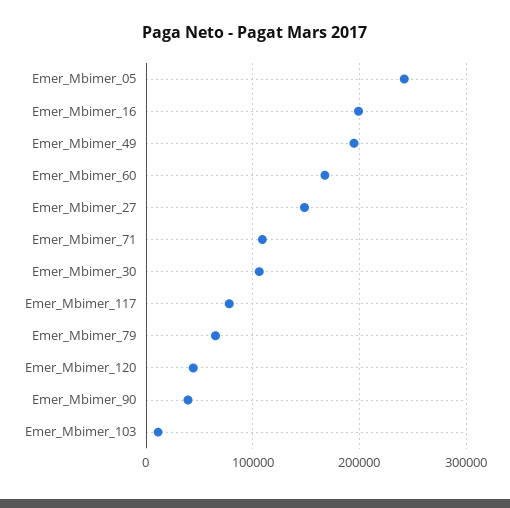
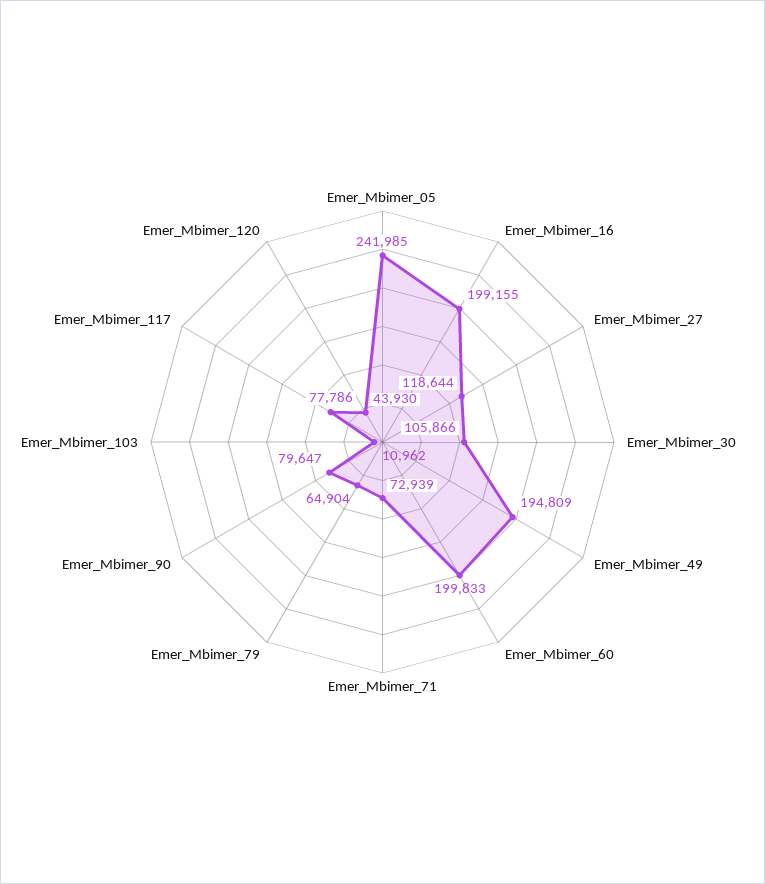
Emer_Mbimer_60: 170000 -> 199833
Emer_Mbimer_27: 150000 -> 118644
Emer_Mbimer_71: 110000 -> 72939
Emer_Mbimer_90: 40000 -> 79647

